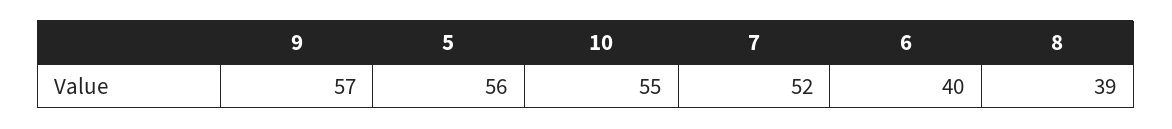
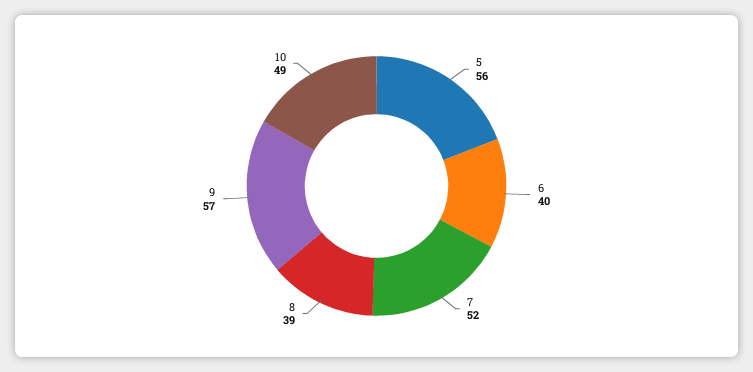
10: 55 -> 49

